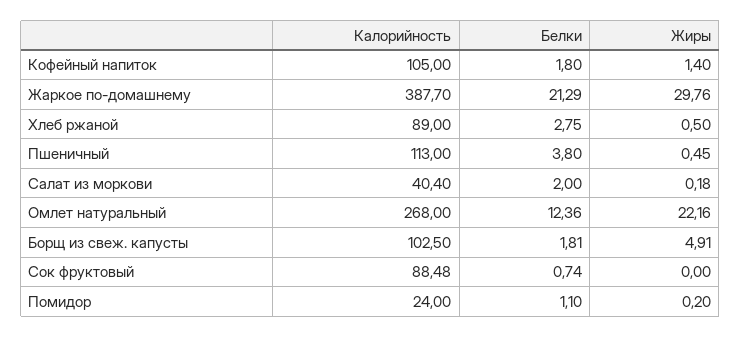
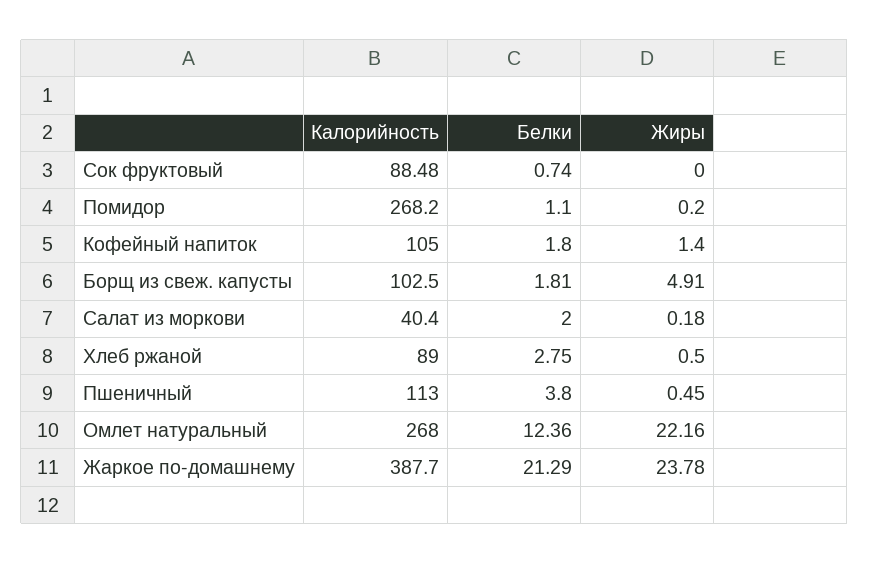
Жиры, Жаркое по-домашнему: 29.76 -> 23.78
Калорийность, Помидор: 24 -> 268.2

